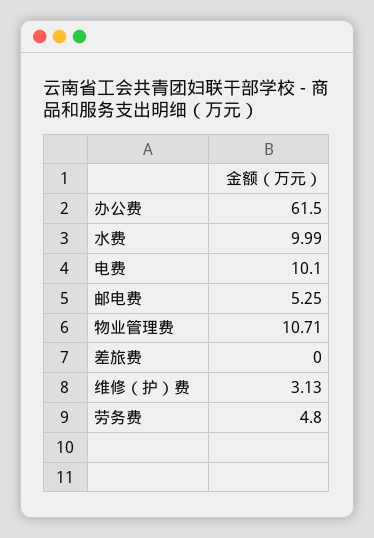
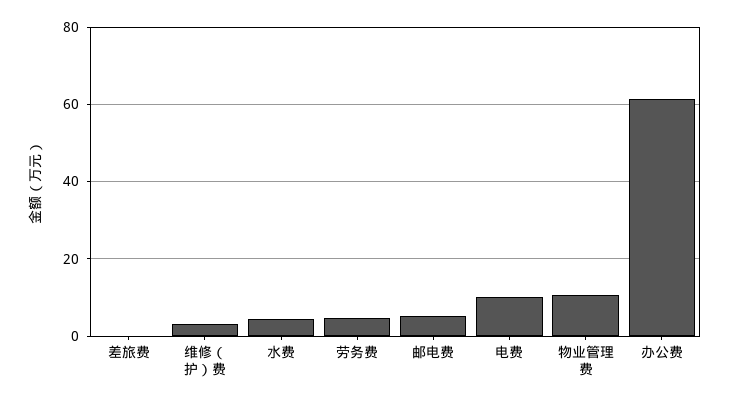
水费: 9.99 -> 4

